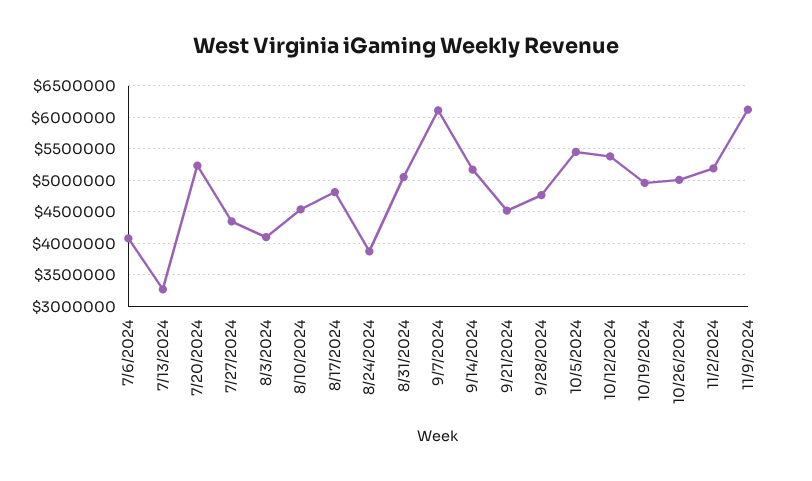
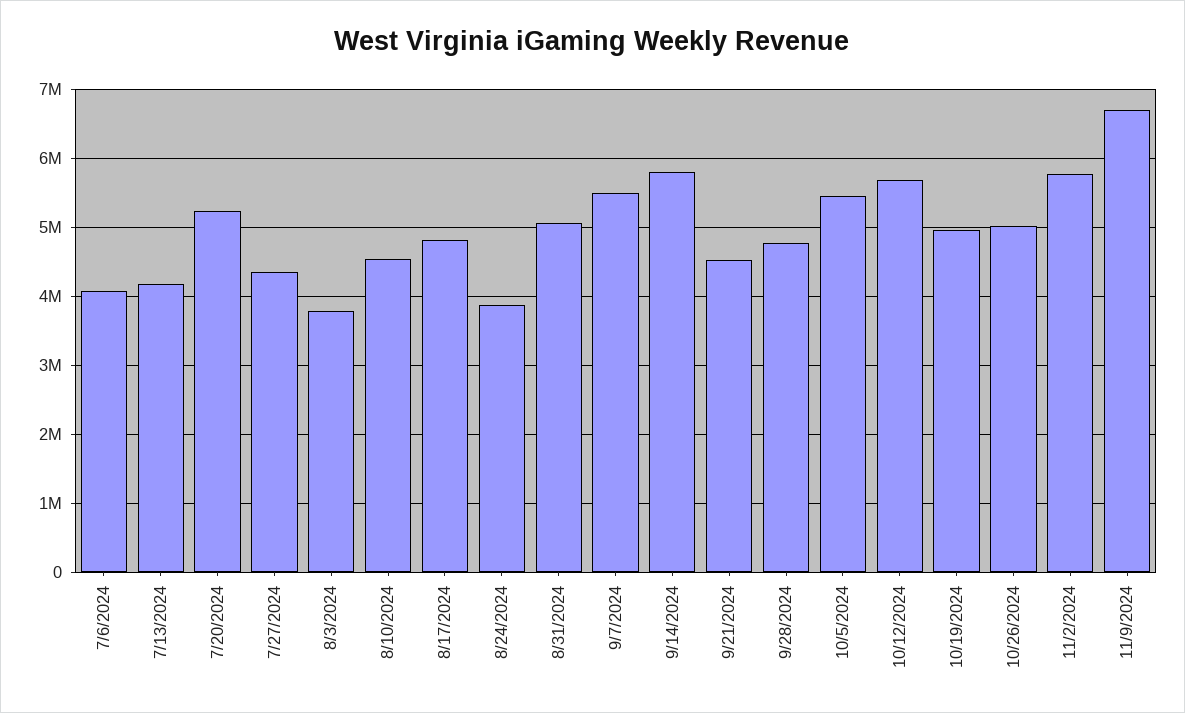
7/13/2024: 3300000 -> 4200000
8/3/2024: 4100000 -> 3800000
9/7/2024: 6100000 -> 5500000
9/14/2024: 5200000 -> 5800000
10/12/2024: 5400000 -> 5700000
11/2/2024: 5200000 -> 5800000
11/9/2024: 6100000 -> 6700000

